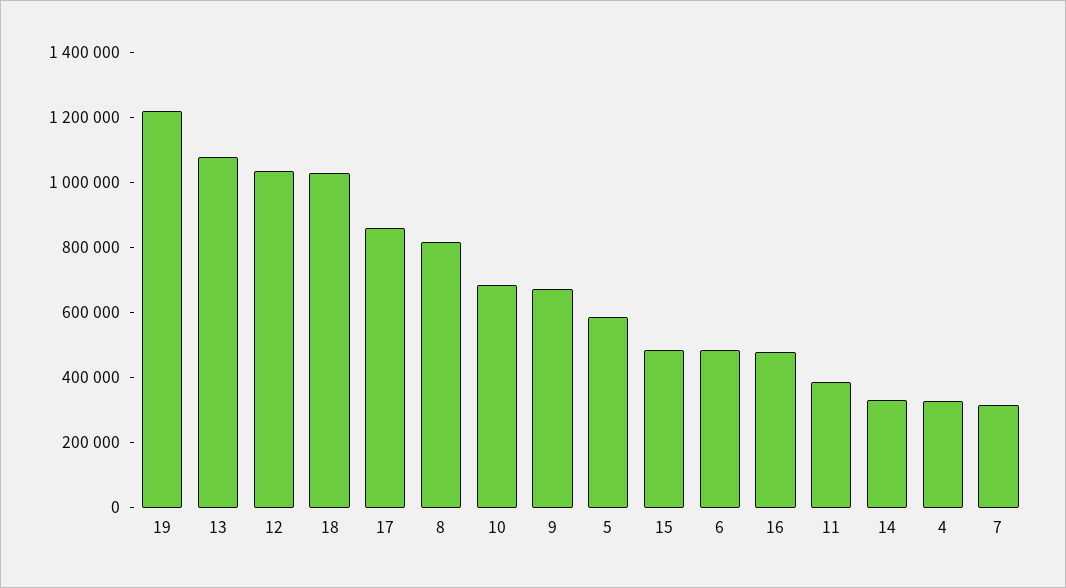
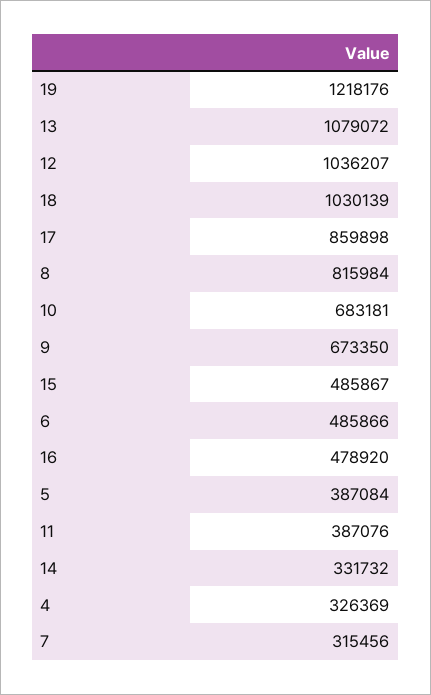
5: 600000 -> 387084

